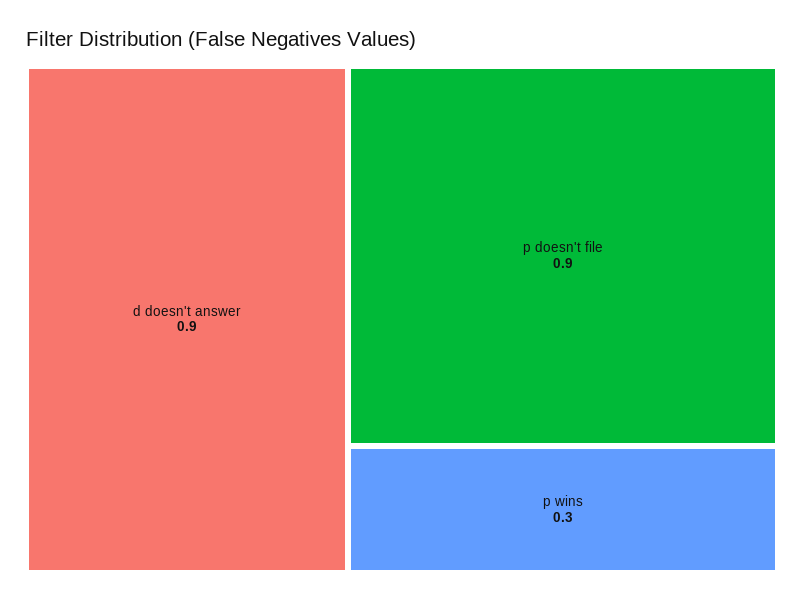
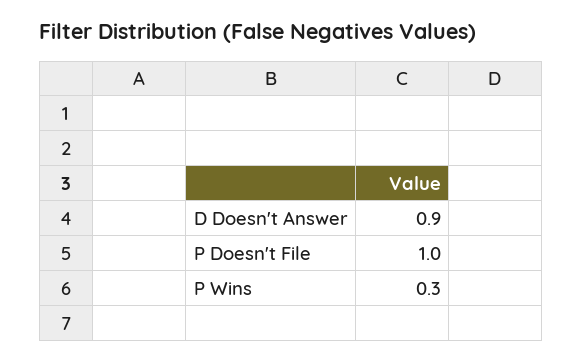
p doesn't file: 0.9 -> 1

